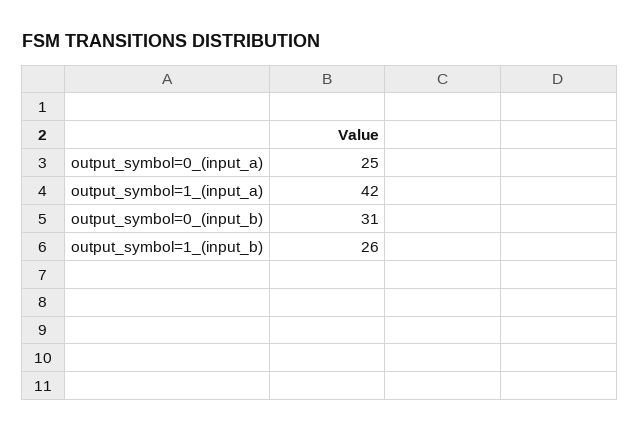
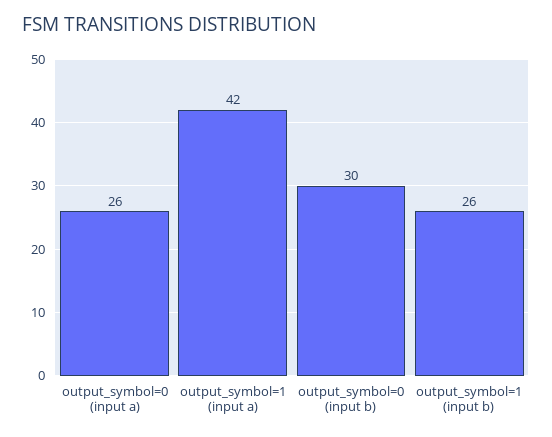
output_symbol=0_(input_a): 25 -> 26
output_symbol=0_(input_b): 31 -> 30

